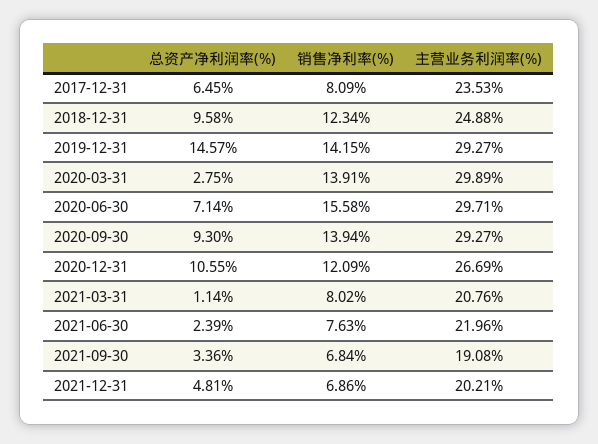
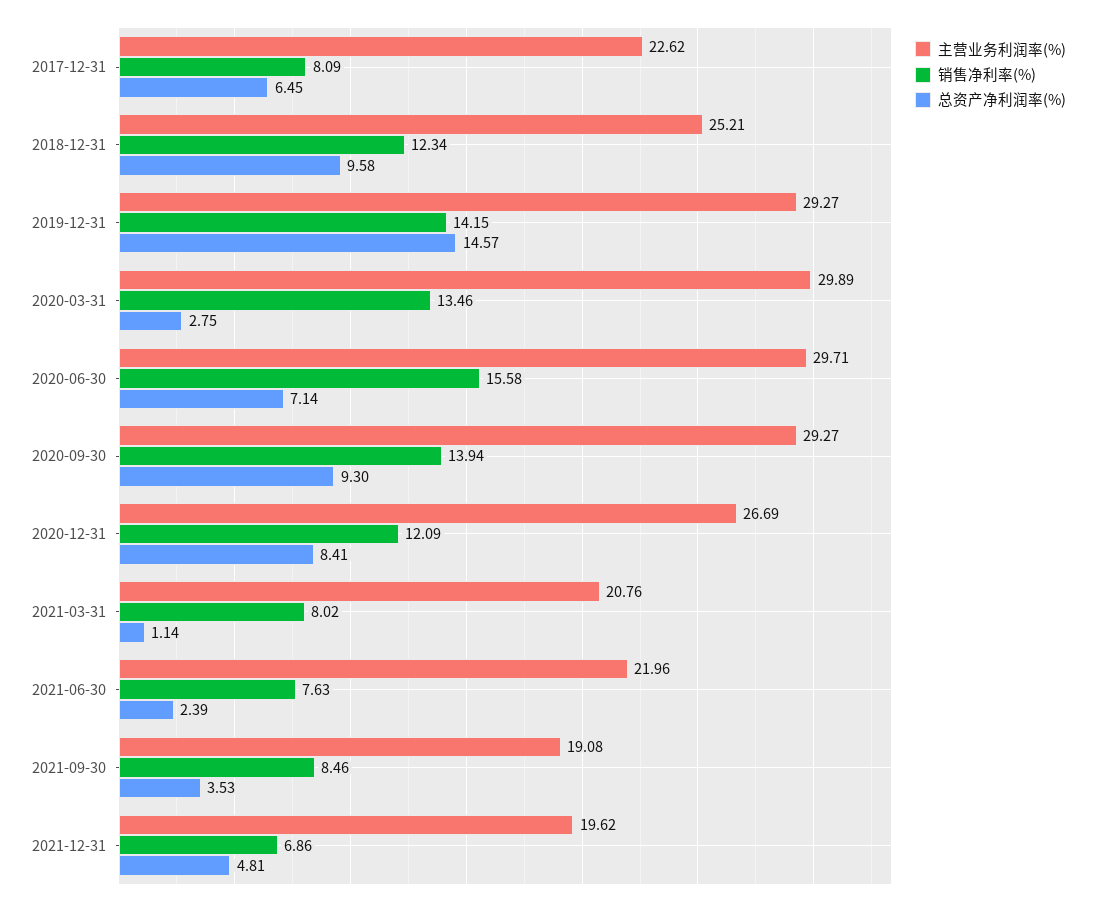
主营业务利润率(%), 2017-12-31: 23.53 -> 22.62
主营业务利润率(%), 2018-12-31: 24.88 -> 25.21
销售净利率(%), 2020-03-31: 13.91 -> 13.46
总资产净利润率(%), 2020-12-31: 10.55 -> 8.41
总资产净利润率(%), 2021-09-30: 3.36 -> 3.53
销售净利率(%), 2021-09-30: 6.84 -> 8.46
主营业务利润率(%), 2021-12-31: 20.21 -> 19.62

